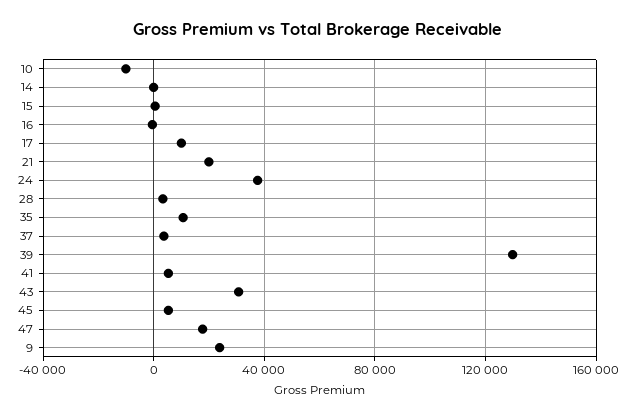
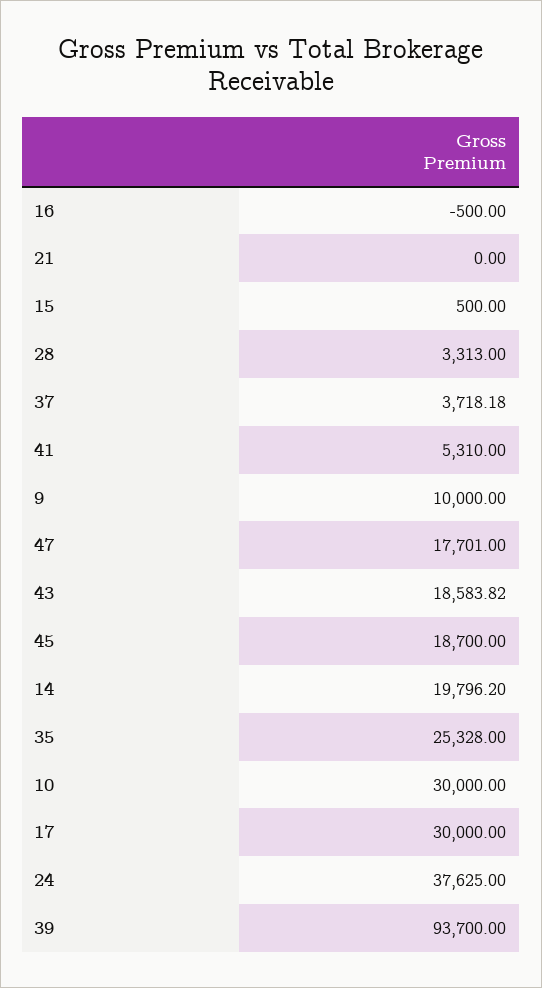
10: -10000 -> 30000
14: 0 -> 19796.2
17: 10000 -> 30000
21: 20000 -> 0
35: 10000 -> 25328
39: 130000 -> 93700
43: 30000 -> 18583.82
45: 5000 -> 18700
9: 25000 -> 10000

